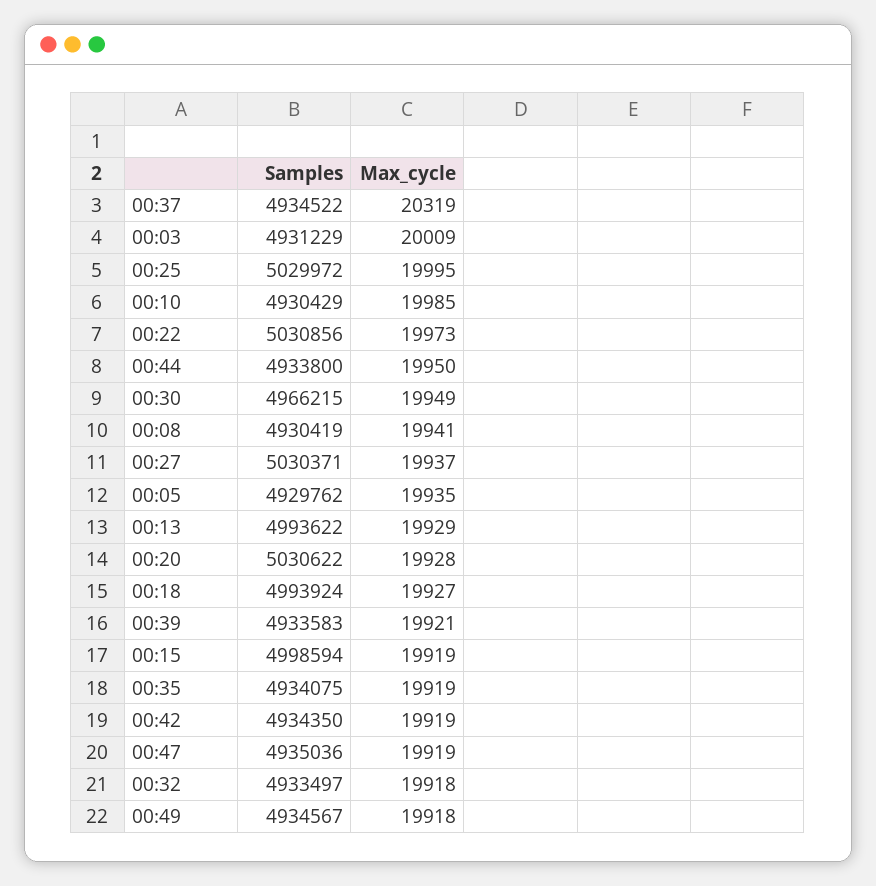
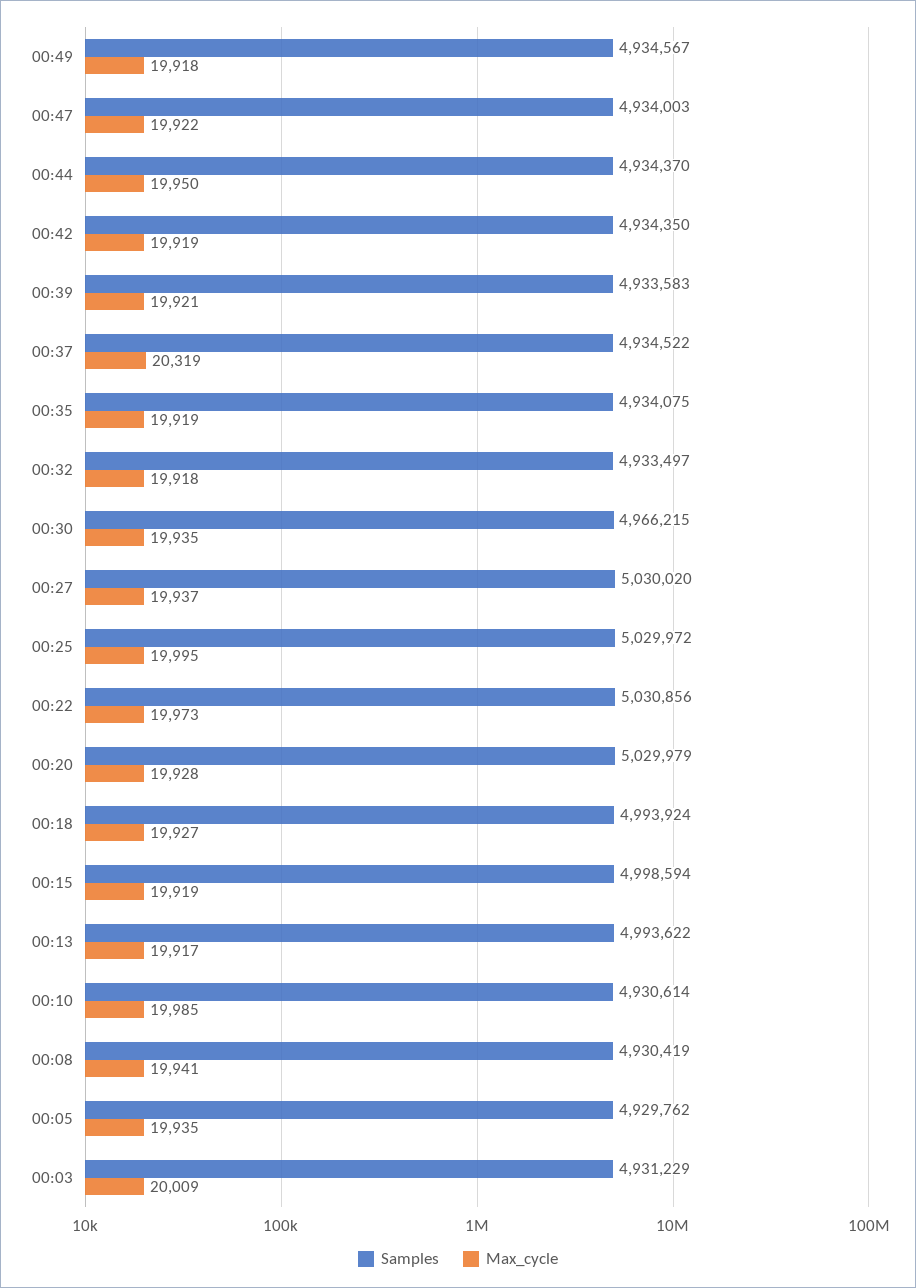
Samples, 00:10: 4930429 -> 4930614
Samples, 00:44: 4933800 -> 4934370
Max_cycle, 00:30: 19949 -> 19935
Samples, 00:27: 5030371 -> 5030020
Max_cycle, 00:13: 19929 -> 19917
Samples, 00:20: 5030622 -> 5029979
Samples, 00:47: 4935036 -> 4934003
Max_cycle, 00:47: 19919 -> 19922

